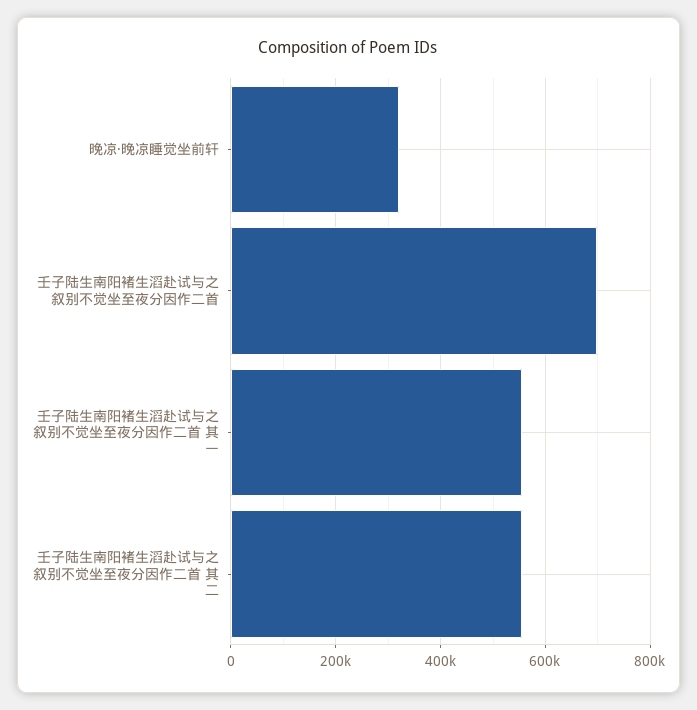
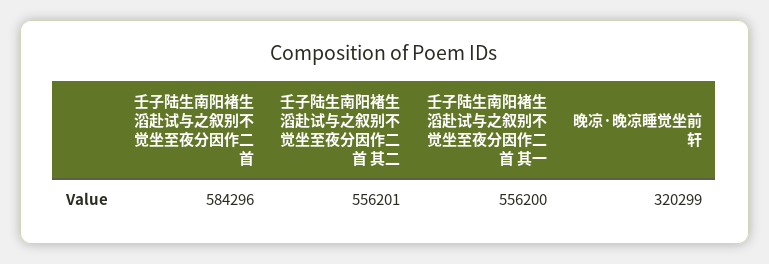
壬子陆生南阳褚生滔赴试与之叙别不觉坐至夜分因作二首: 700000 -> 584296

